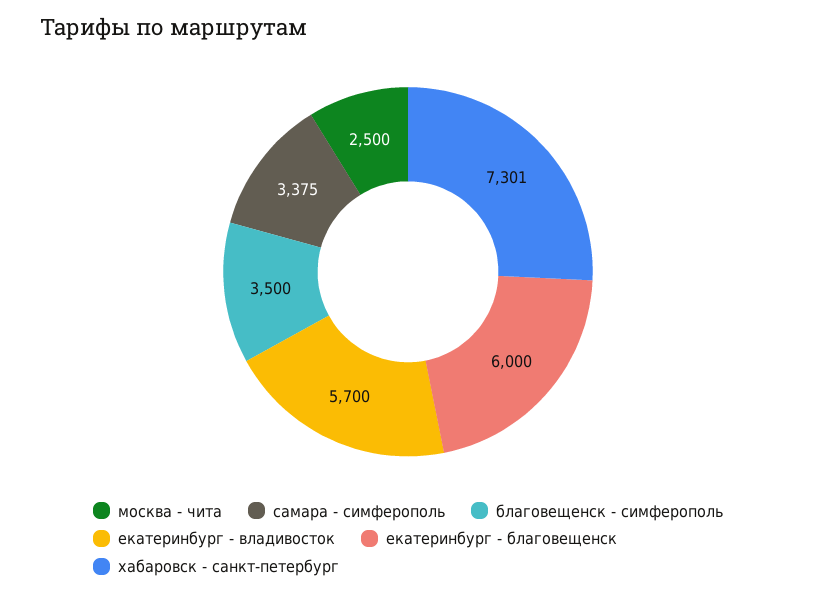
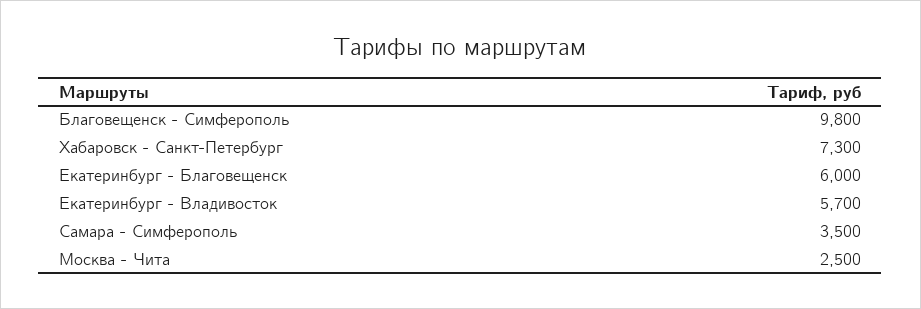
самара - симферополь: 3375 -> 3500
благовещенск - симферополь: 3500 -> 9800
хабаровск - санкт-петербург: 7301 -> 7300

